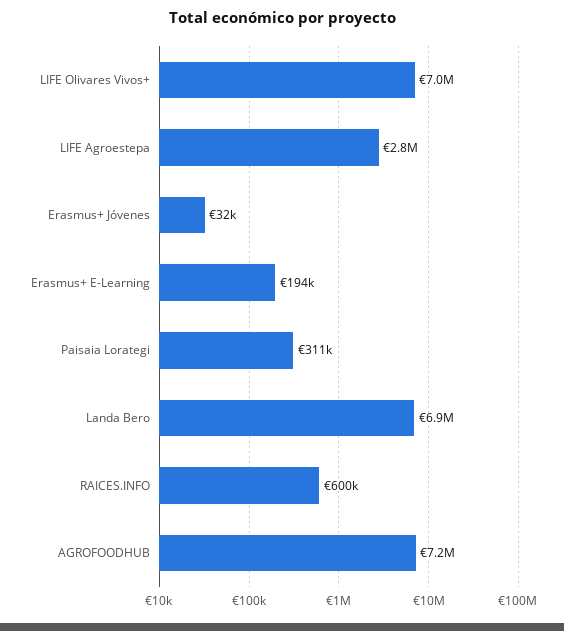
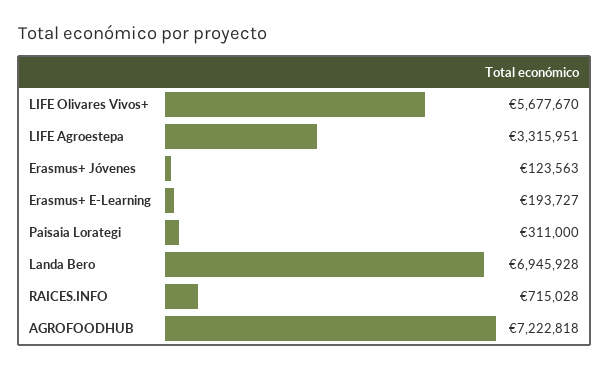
LIFE Olivares Vivos+: 7000000 -> 5677670
LIFE Agroestepa: 2800000 -> 3315951
Erasmus+ Jóvenes: 32000 -> 123563
RAICES.INFO: 600000 -> 715028

